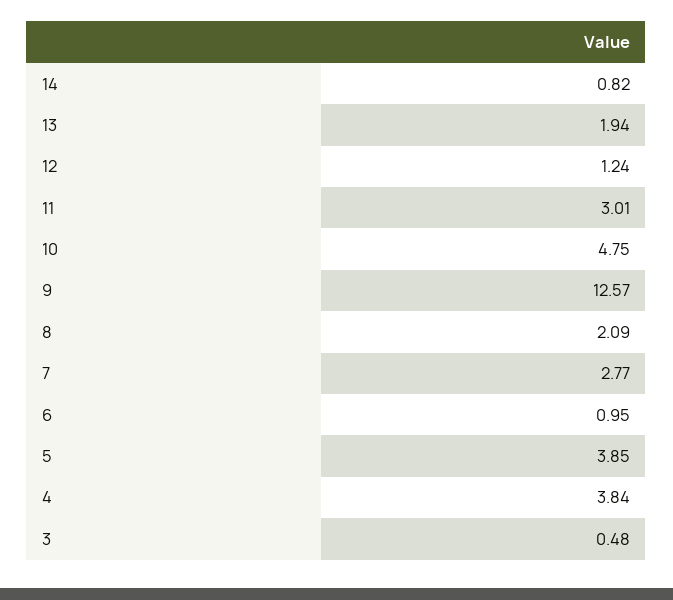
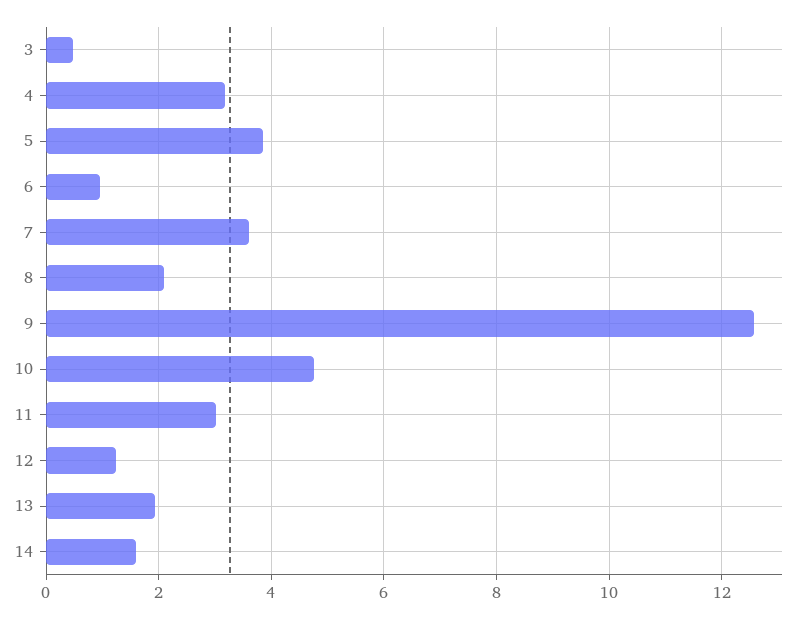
14: 0.82 -> 1.6
7: 2.77 -> 3.6
4: 3.84 -> 3.2

